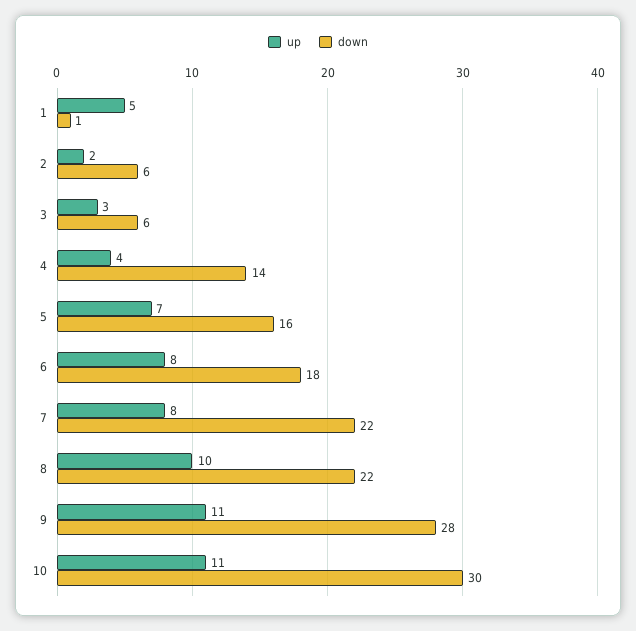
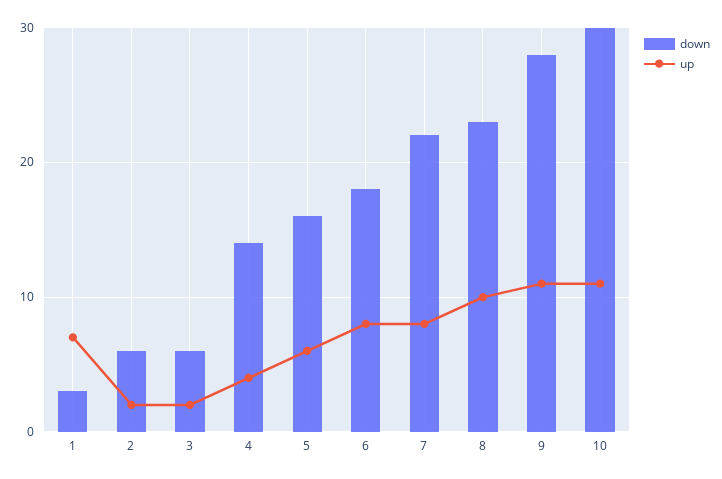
up, 1: 5 -> 7
down, 1: 1 -> 3
up, 3: 3 -> 2
up, 5: 7 -> 6
down, 8: 22 -> 23

